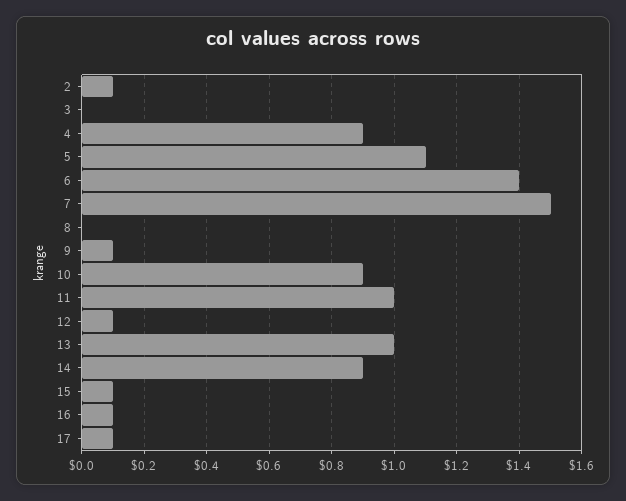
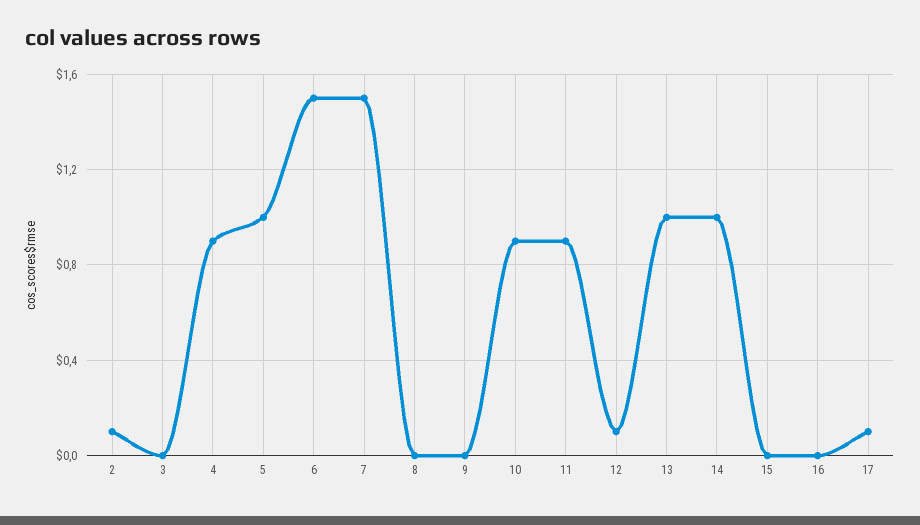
5: 1.1 -> 1
6: 1.4 -> 1.5
9: 0.1 -> 0
11: 1 -> 0.9
14: 0.9 -> 1
15: 0.1 -> 0
16: 0.1 -> 0

